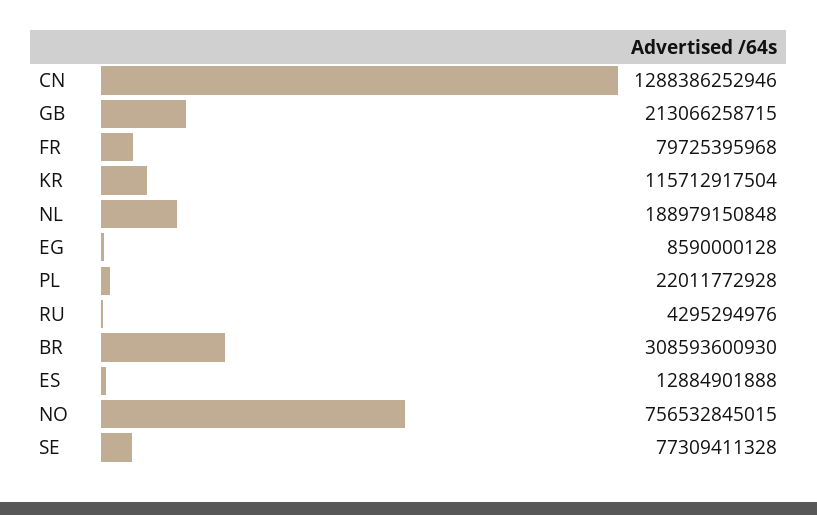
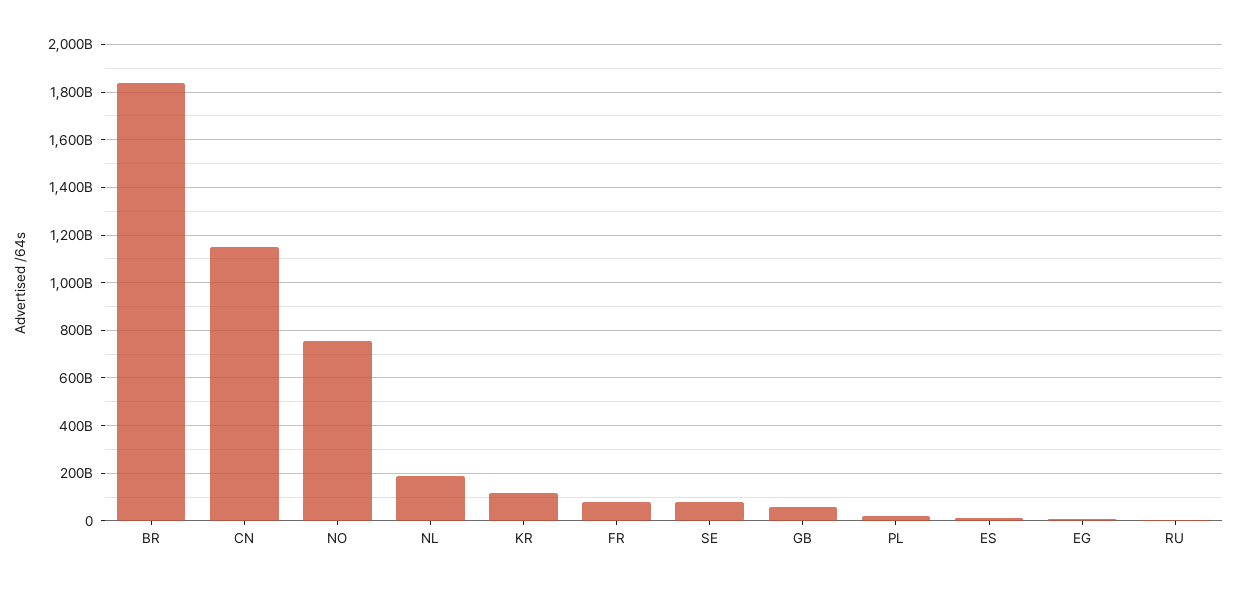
CN: 1288386252946 -> 1150000000000
GB: 213066258715 -> 50000000000
BR: 308593600930 -> 1850000000000

